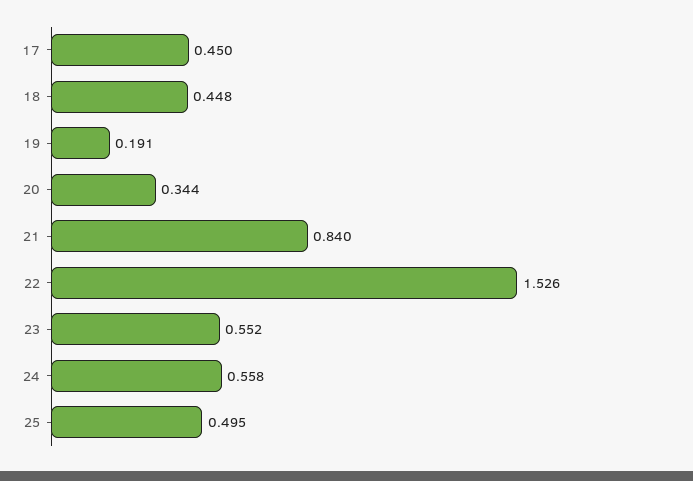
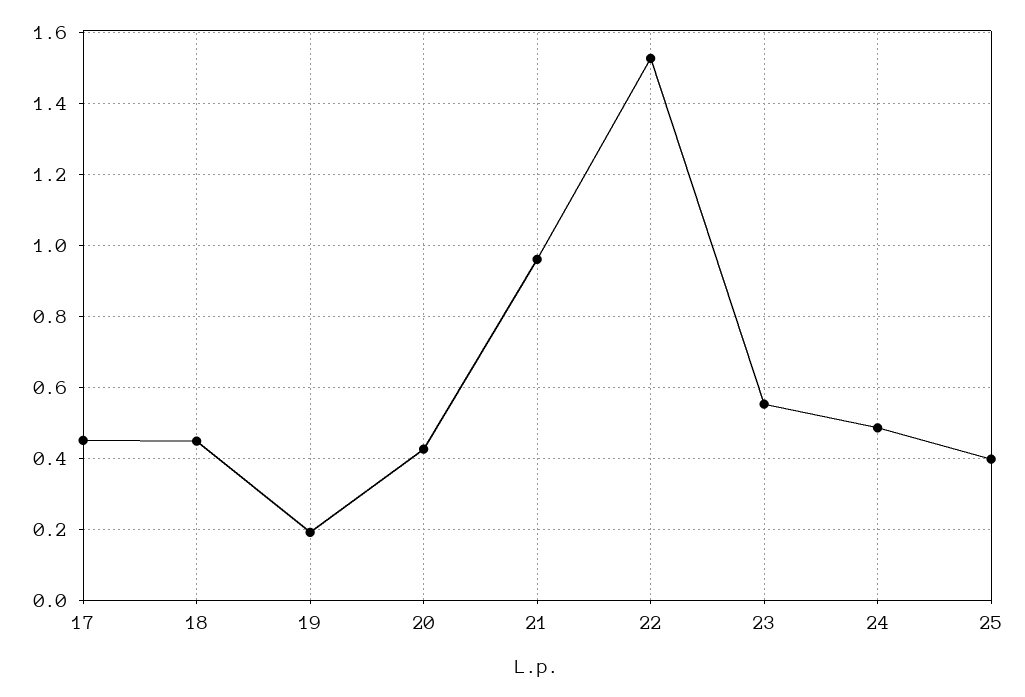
20: 0.344 -> 0.42
21: 0.84 -> 0.96
24: 0.558 -> 0.48
25: 0.495 -> 0.4

